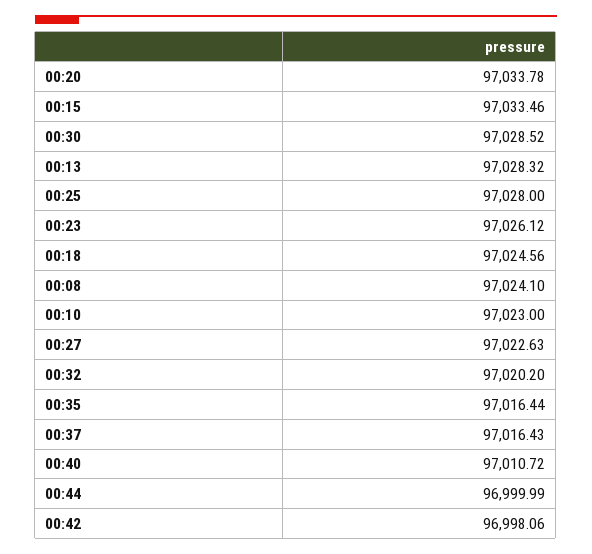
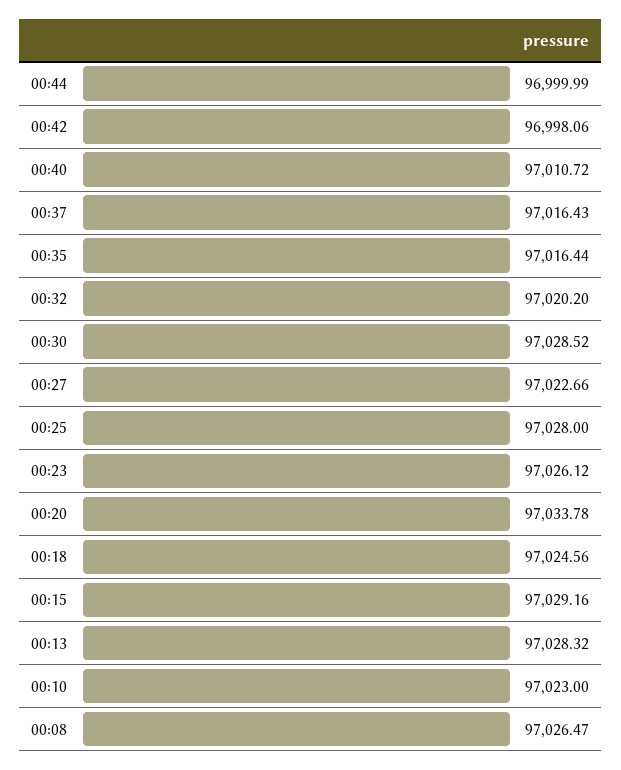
00:15: 97033.46 -> 97029.16
00:08: 97024.1 -> 97026.47
00:27: 97022.63 -> 97022.66

